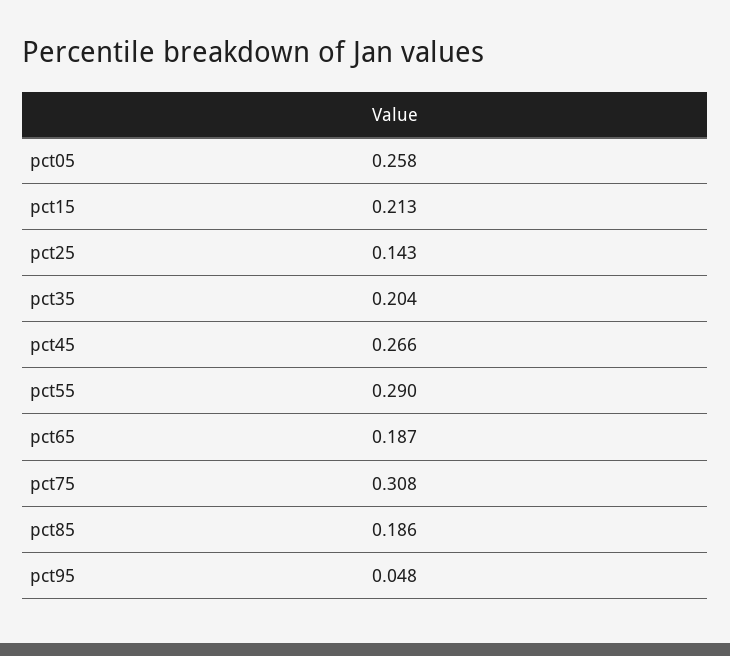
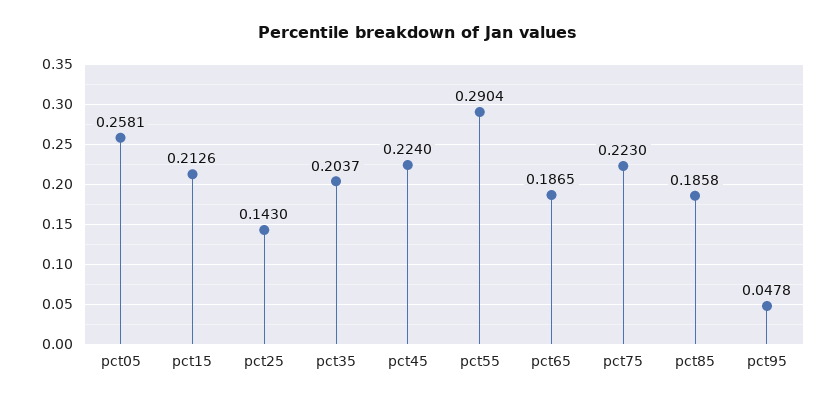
pct45: 0.266 -> 0.224
pct75: 0.308 -> 0.223

